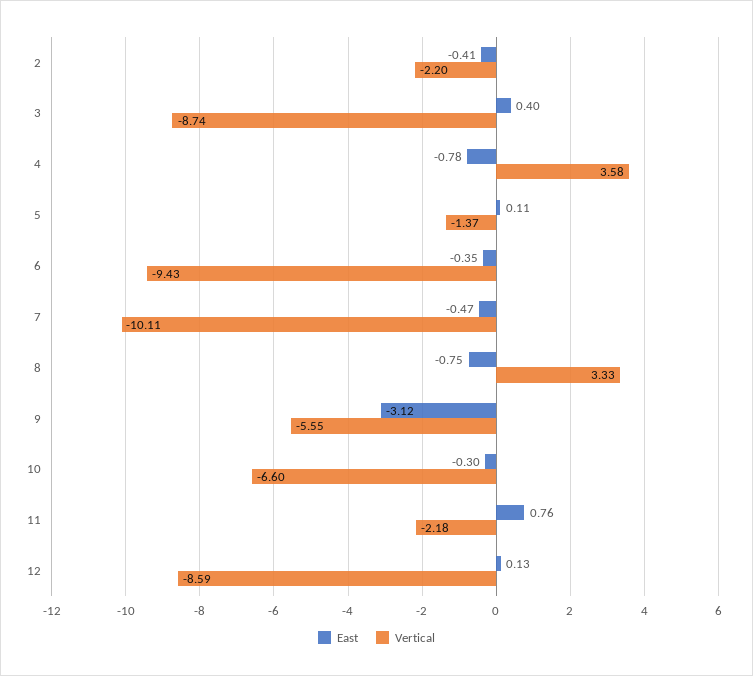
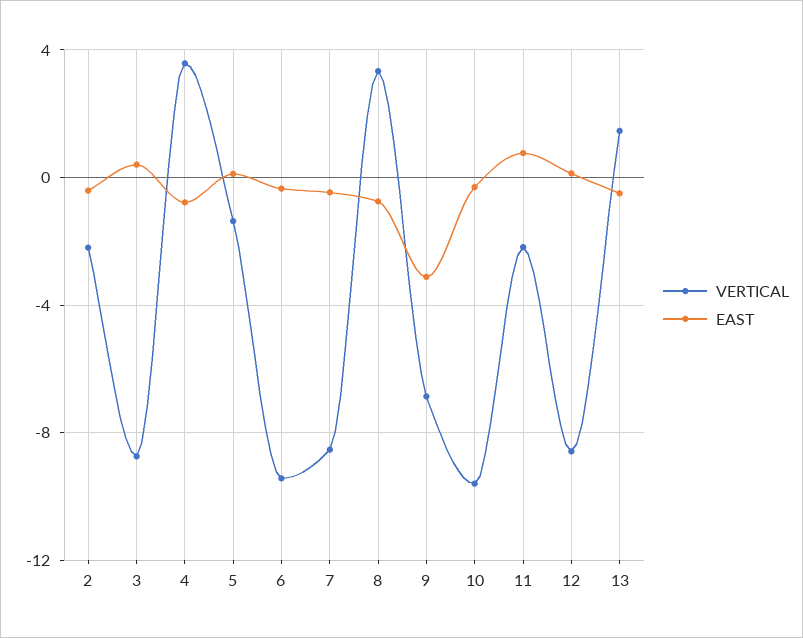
Vertical, 7: -10.11 -> -8.5
Vertical, 9: -5.55 -> -7
Vertical, 10: -6.6 -> -9.5
Vertical, 13: none -> 1.5
East, 13: none -> -0.5

